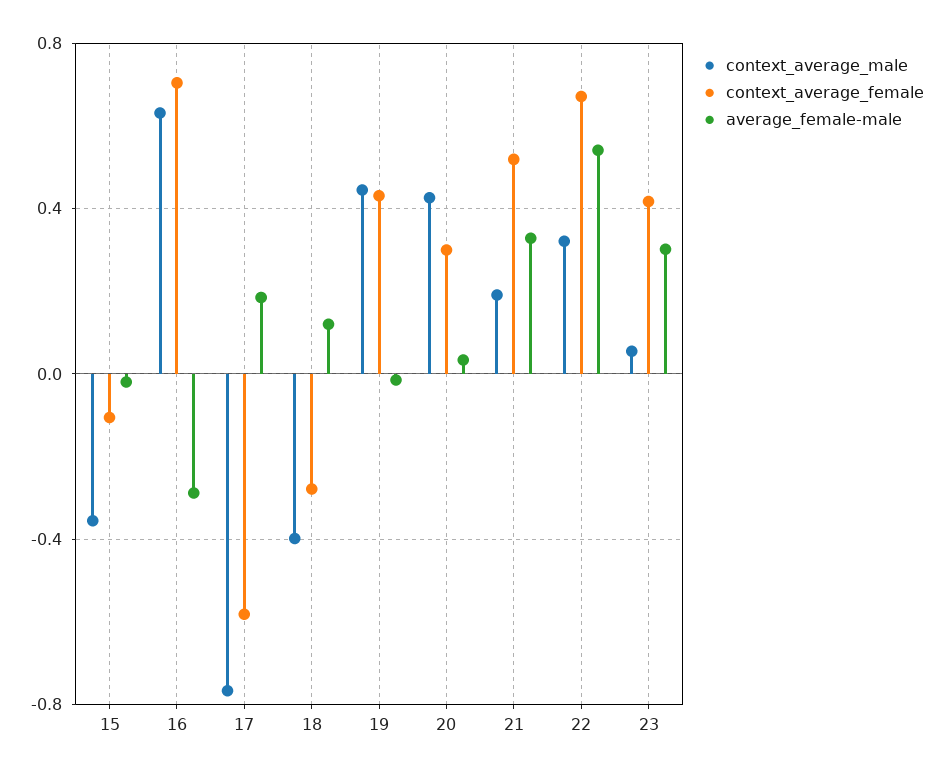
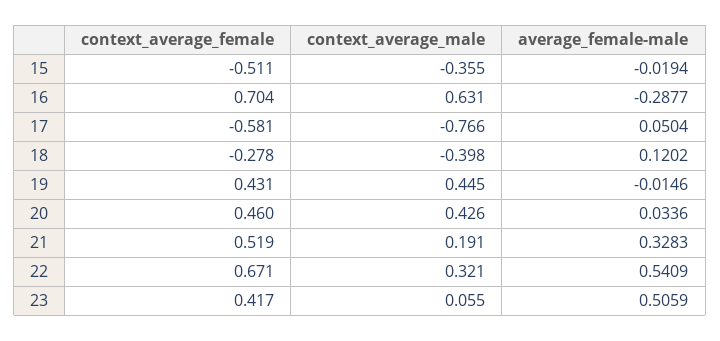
context_average_female, 15: -0.1 -> -0.511
average_female-male, 17: 0.2 -> 0.0504
context_average_female, 20: 0.3 -> 0.46
average_female-male, 23: 0.3 -> 0.5059

